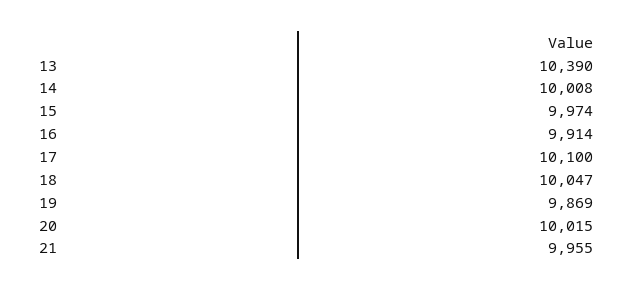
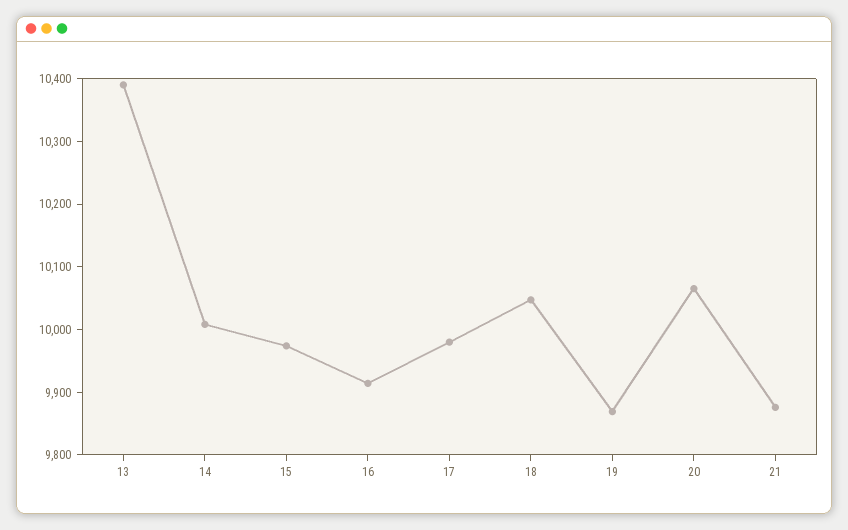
17: 10100 -> 9980
20: 10015 -> 10060
21: 9955 -> 9880

